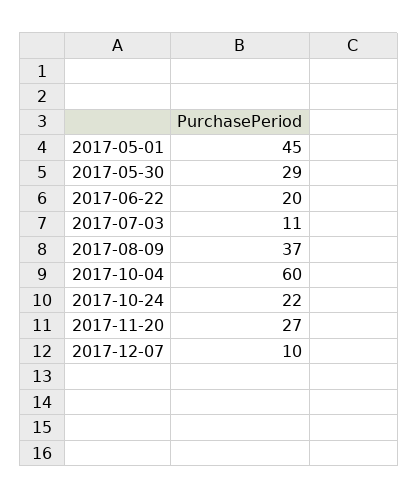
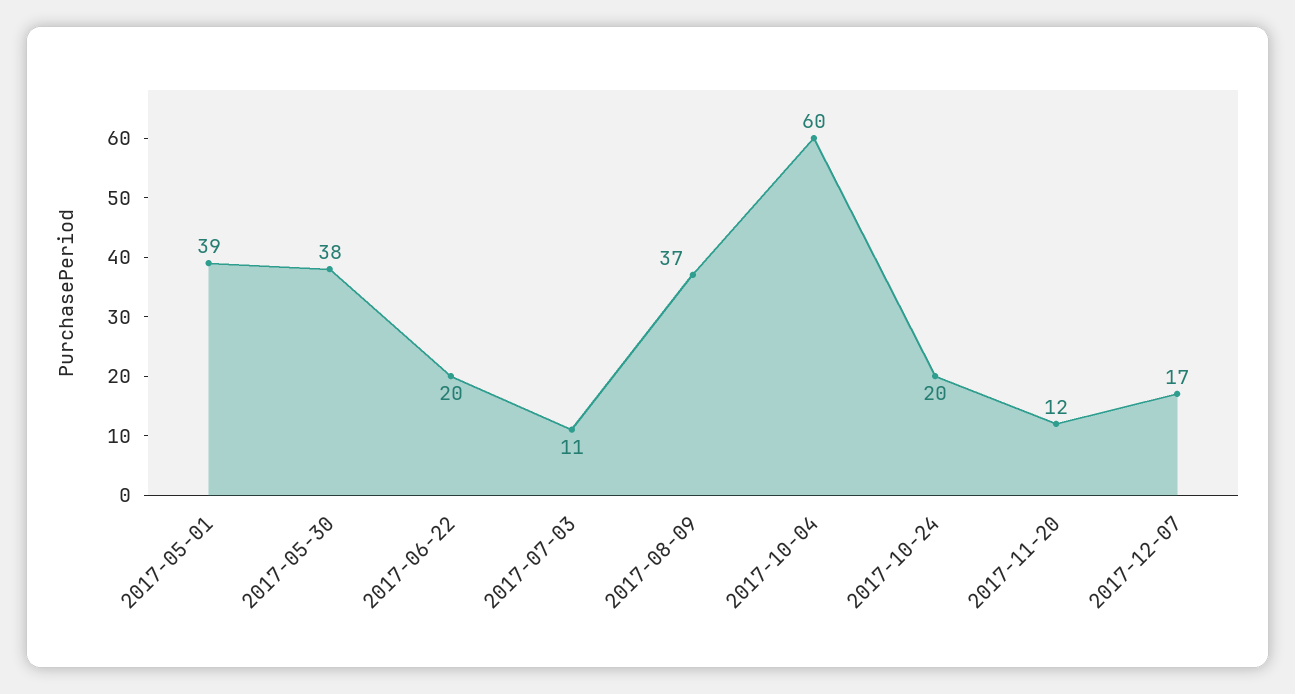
2017-05-01: 45 -> 39
2017-05-30: 29 -> 38
2017-10-24: 22 -> 20
2017-11-20: 27 -> 12
2017-12-07: 10 -> 17

